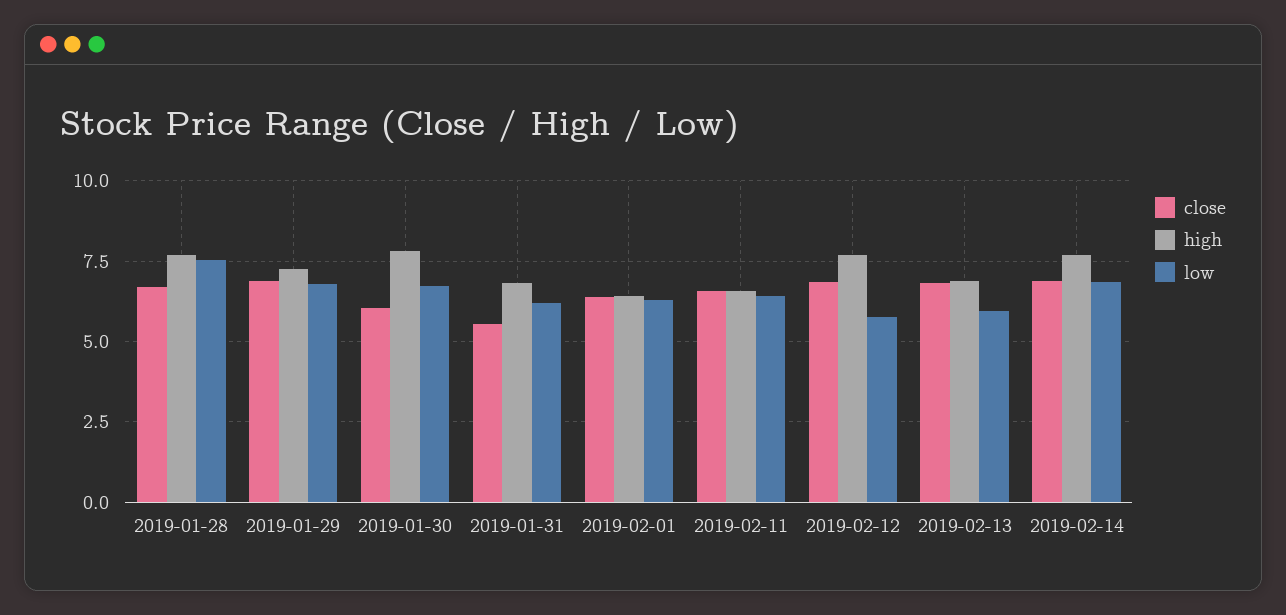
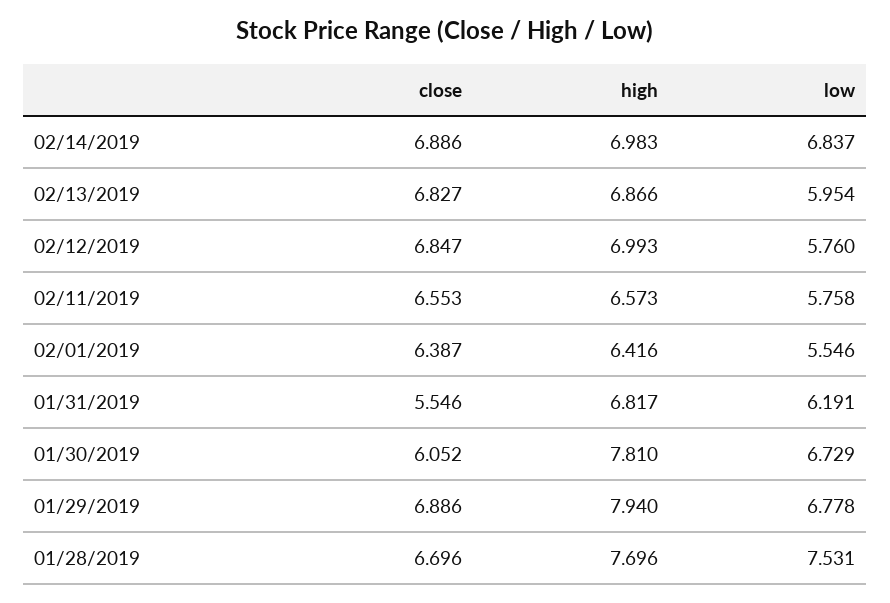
high, 2019-01-29: 7.25 -> 7.94
low, 2019-02-01: 6.25 -> 5.546
low, 2019-02-11: 6.5 -> 5.758
high, 2019-02-12: 7.75 -> 6.993
high, 2019-02-14: 7.75 -> 6.983

